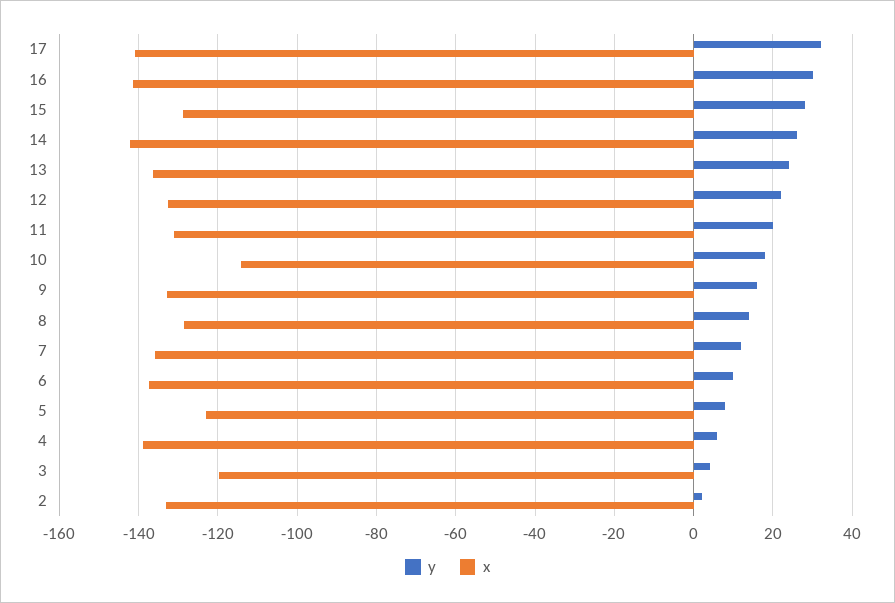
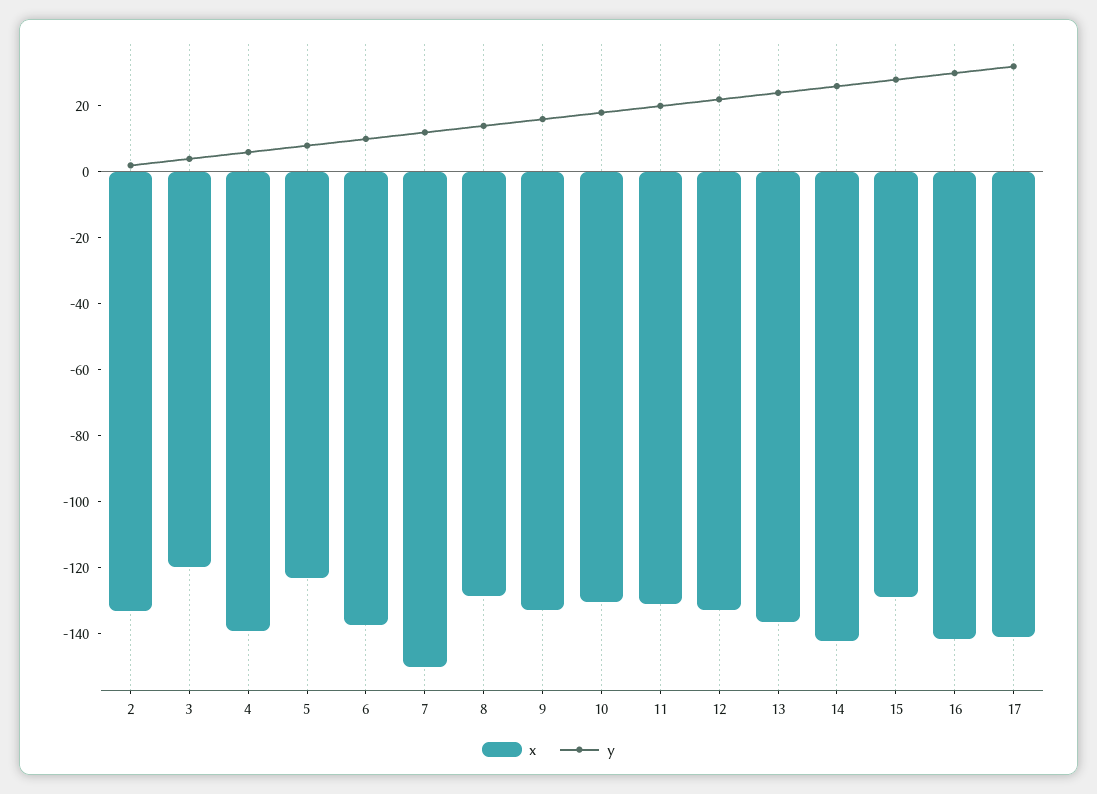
x, 10: -114 -> -130
x, 7: -136 -> -150

